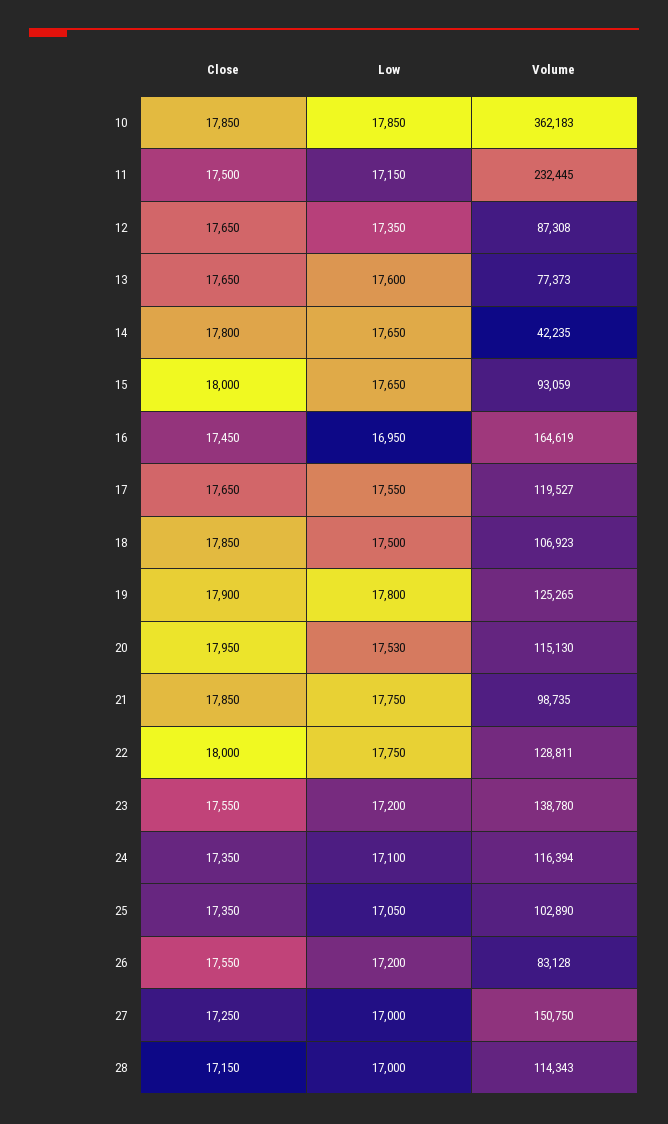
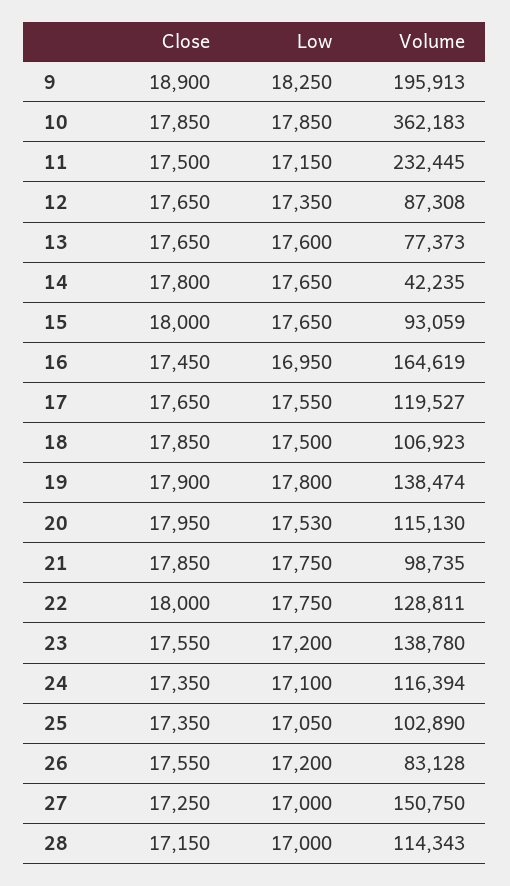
Volume, 19: 125265 -> 138474
Close, 9: none -> 18900
Low, 9: none -> 18250
Volume, 9: none -> 195913

